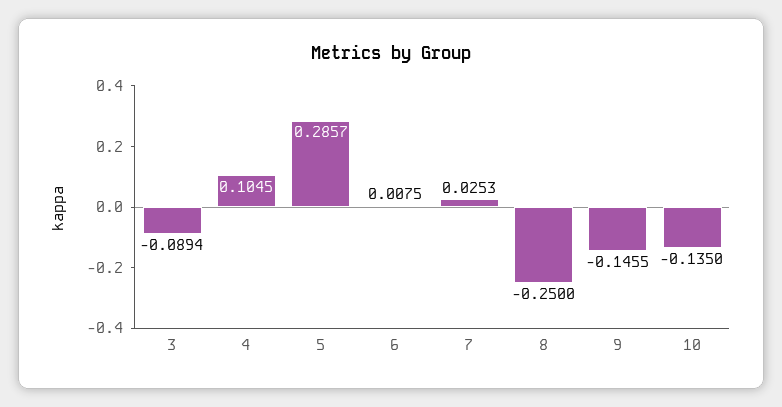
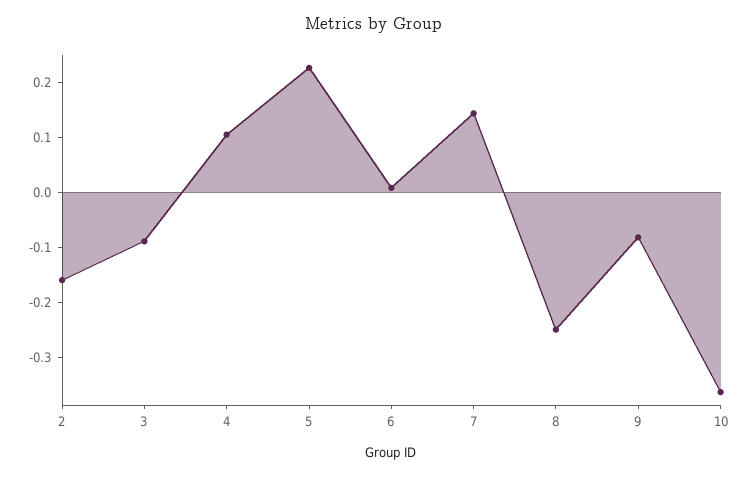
5: 0.2857 -> 0.22
7: 0.0253 -> 0.14
9: -0.1455 -> -0.08
10: -0.135 -> -0.36
2: none -> -0.16

